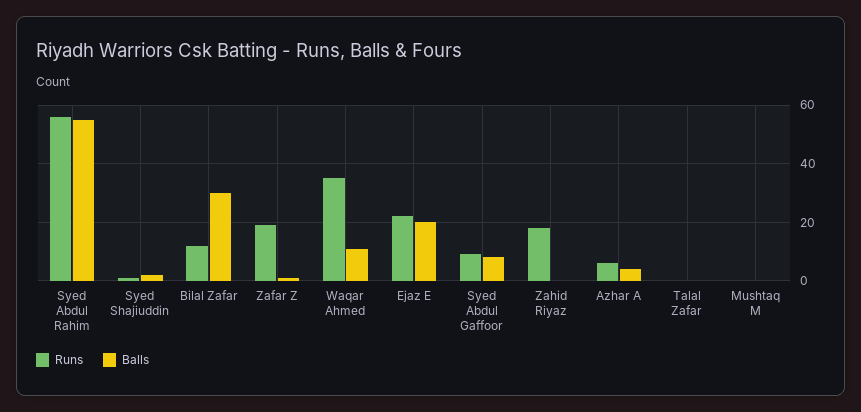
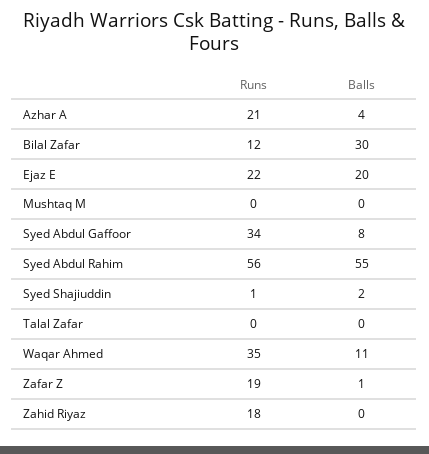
Runs, Syed Abdul Gaffoor: 10 -> 34
Runs, Azhar A: 5 -> 21

